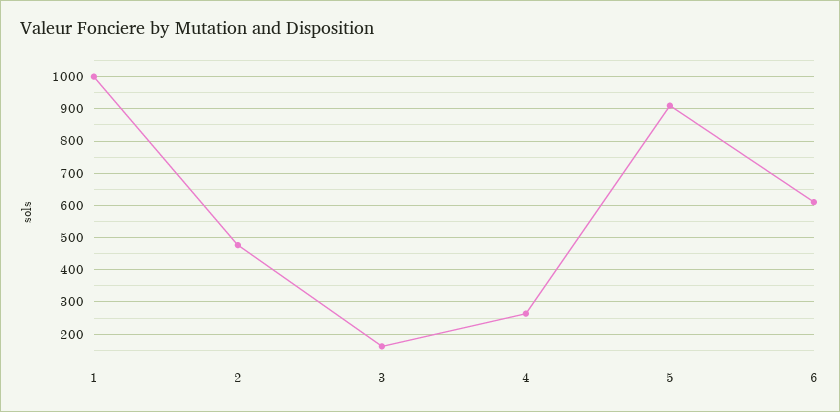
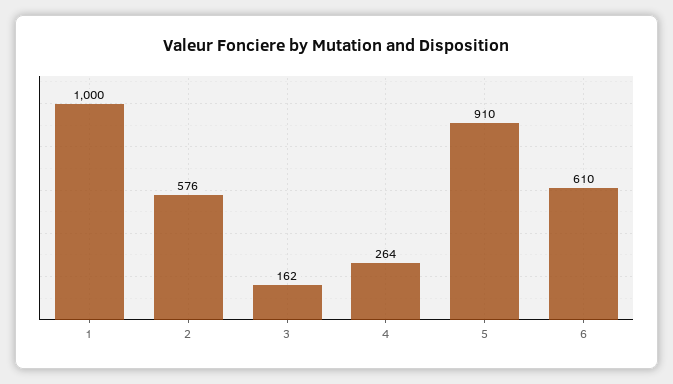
2: 480 -> 576

